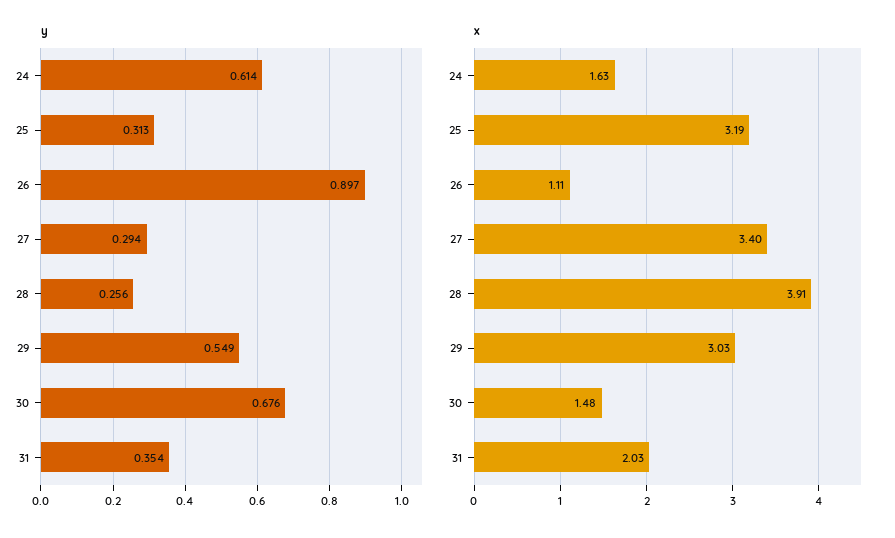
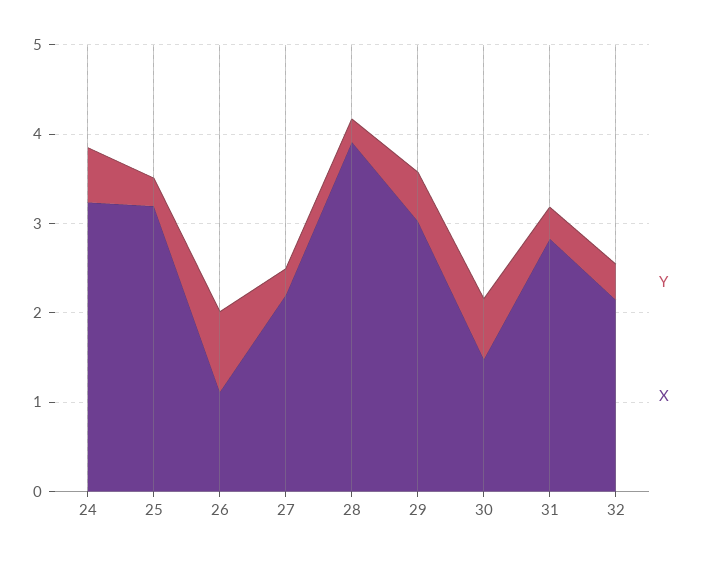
x, 24: 1.63 -> 3.2
x, 27: 3.4 -> 2.2
x, 31: 2.03 -> 2.8
y, 32: none -> 0.4
x, 32: none -> 2.2

